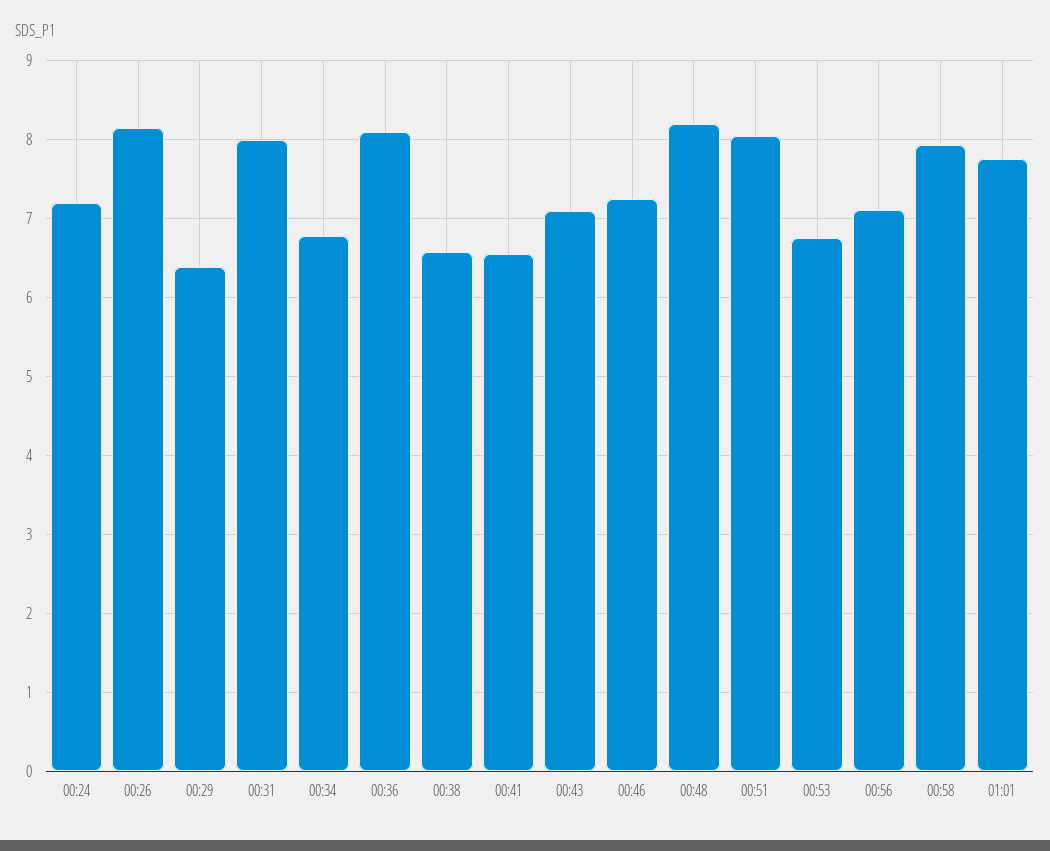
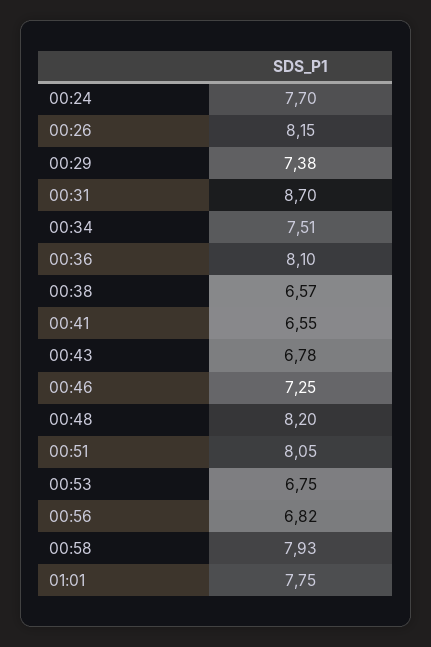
00:24: 7.2 -> 7.7
00:29: 6.4 -> 7.38
00:31: 8 -> 8.7
00:34: 6.8 -> 7.51
00:43: 7.1 -> 6.78
00:56: 7.1 -> 6.82

